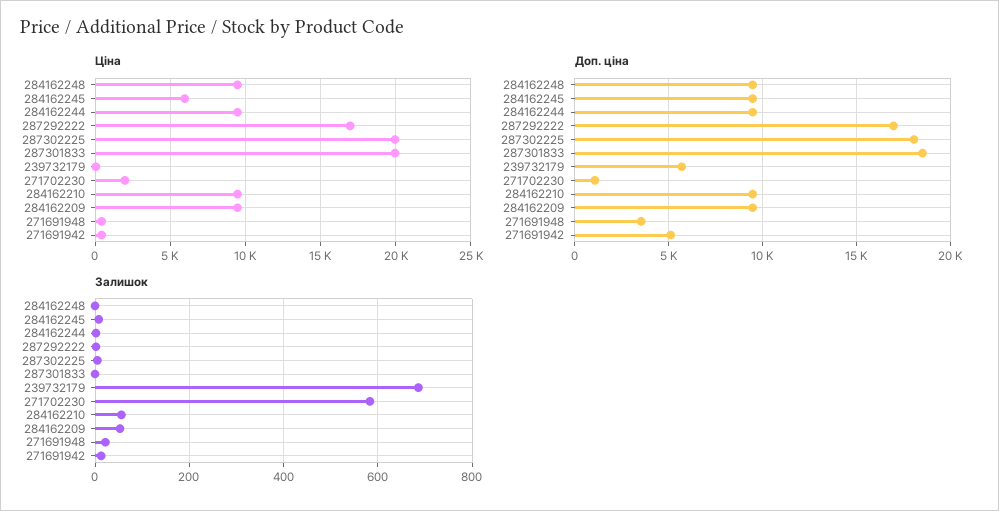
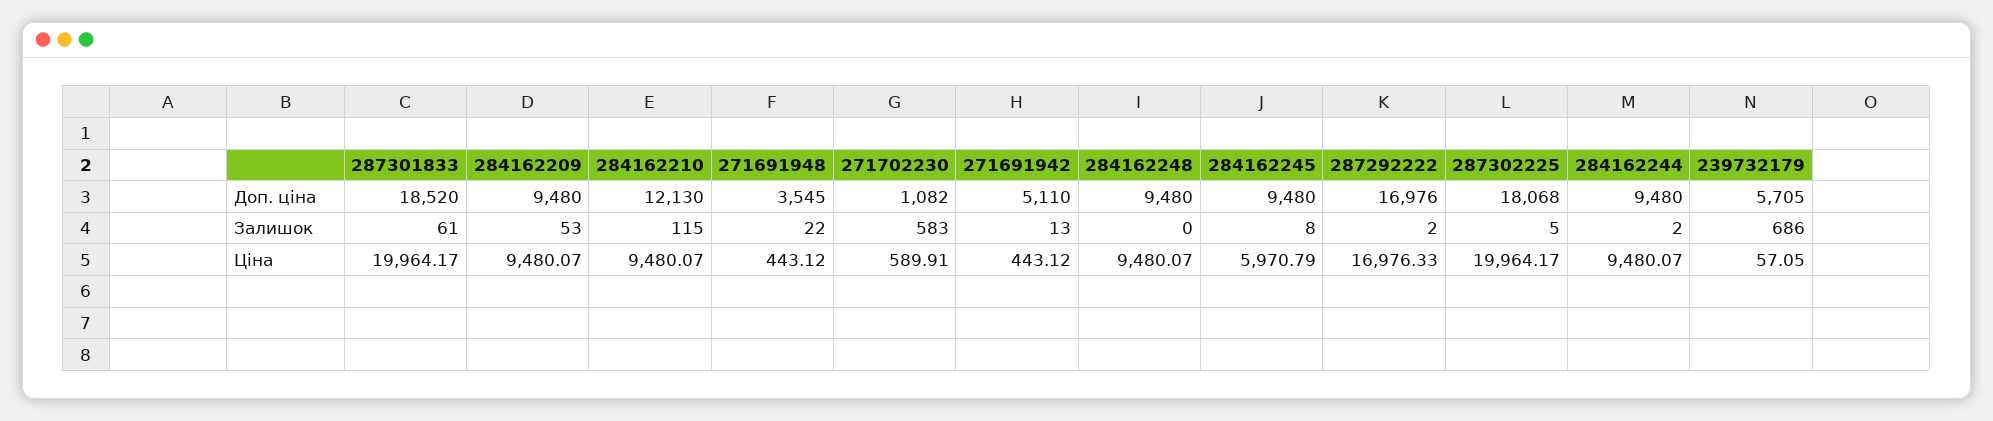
Ціна, 271702230: 2000 -> 589.91
Доп. ціна, 284162210: 9500 -> 12130
Залишок, 287301833: 0 -> 61
Залишок, 284162210: 60 -> 115

